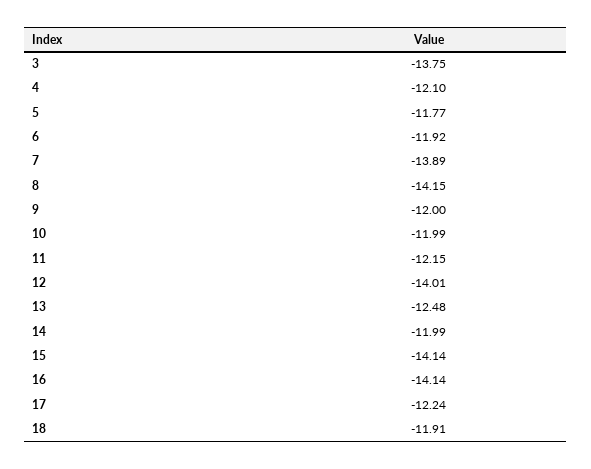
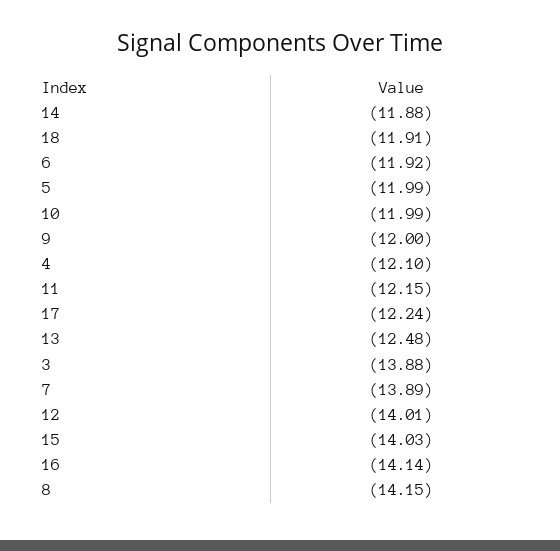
3: -13.75 -> -13.88
5: -11.77 -> -11.99
14: -11.99 -> -11.88
15: -14.14 -> -14.03

